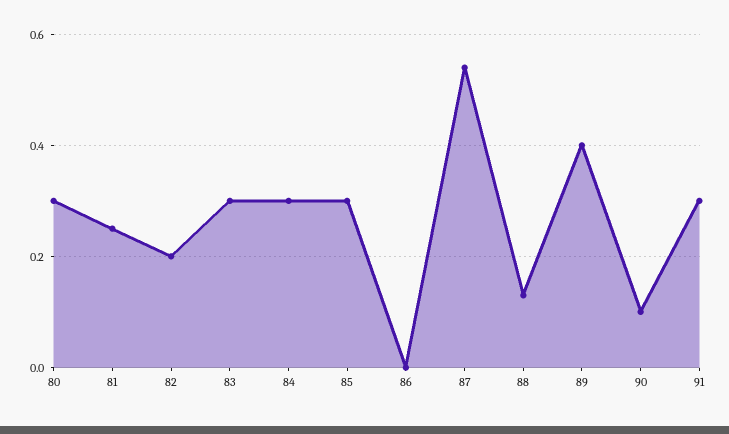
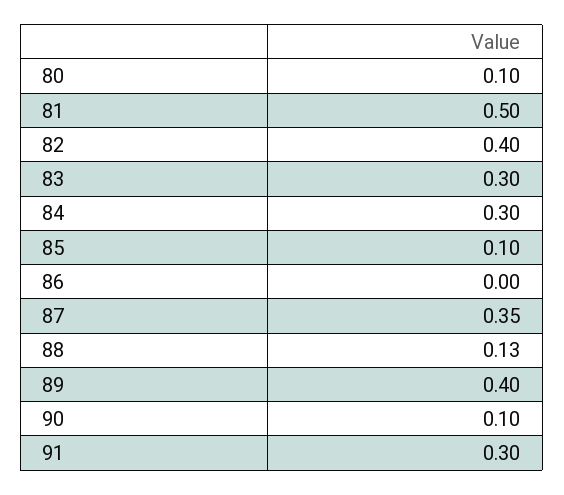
80: 0.3 -> 0.1
81: 0.25 -> 0.5
82: 0.2 -> 0.4
85: 0.3 -> 0.1
87: 0.55 -> 0.35

